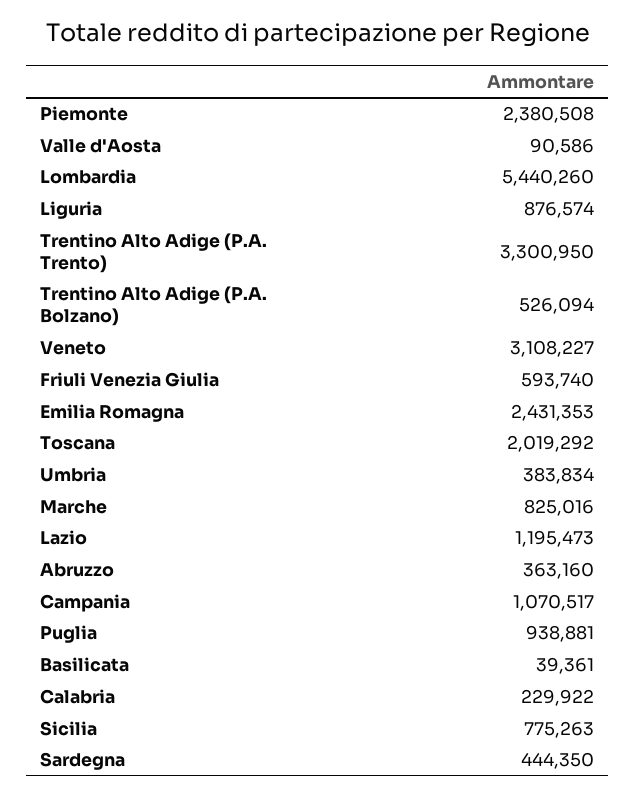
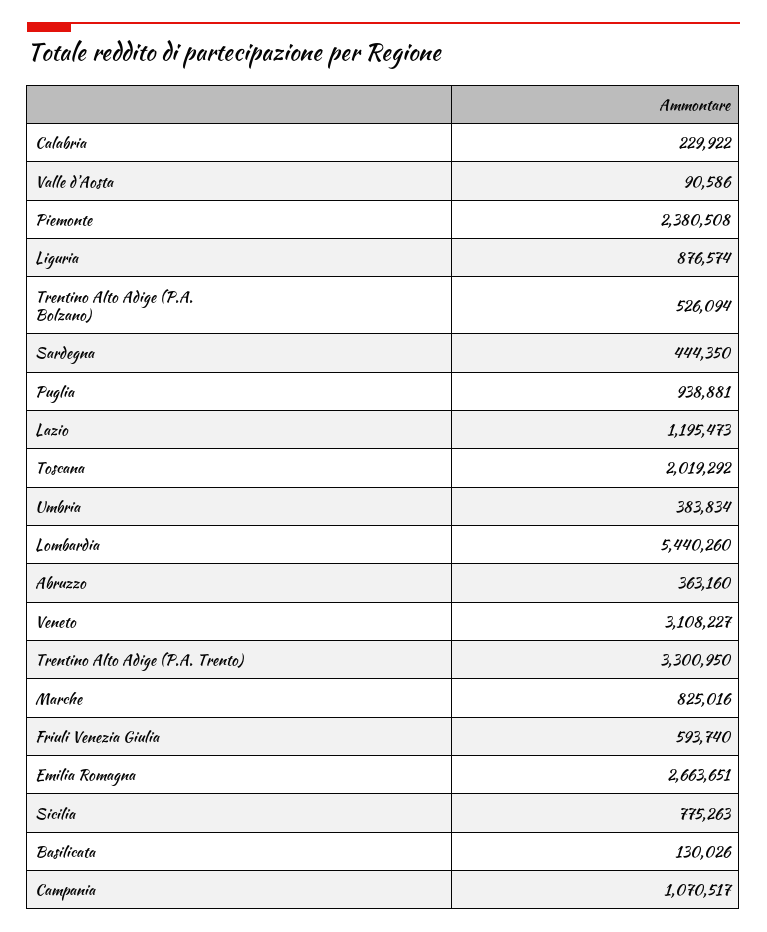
Emilia Romagna: 2431353 -> 2663651
Basilicata: 39361 -> 130026

